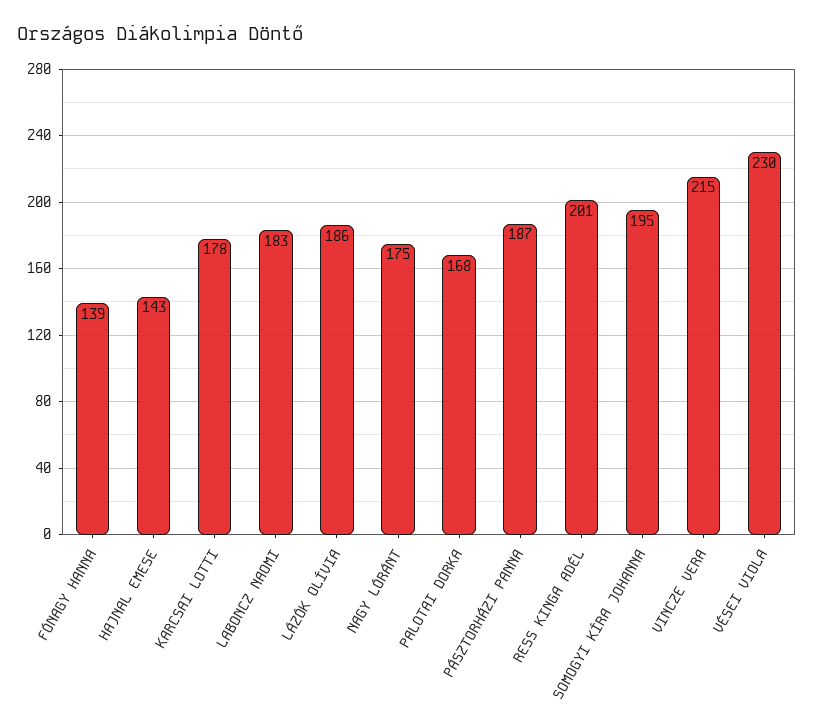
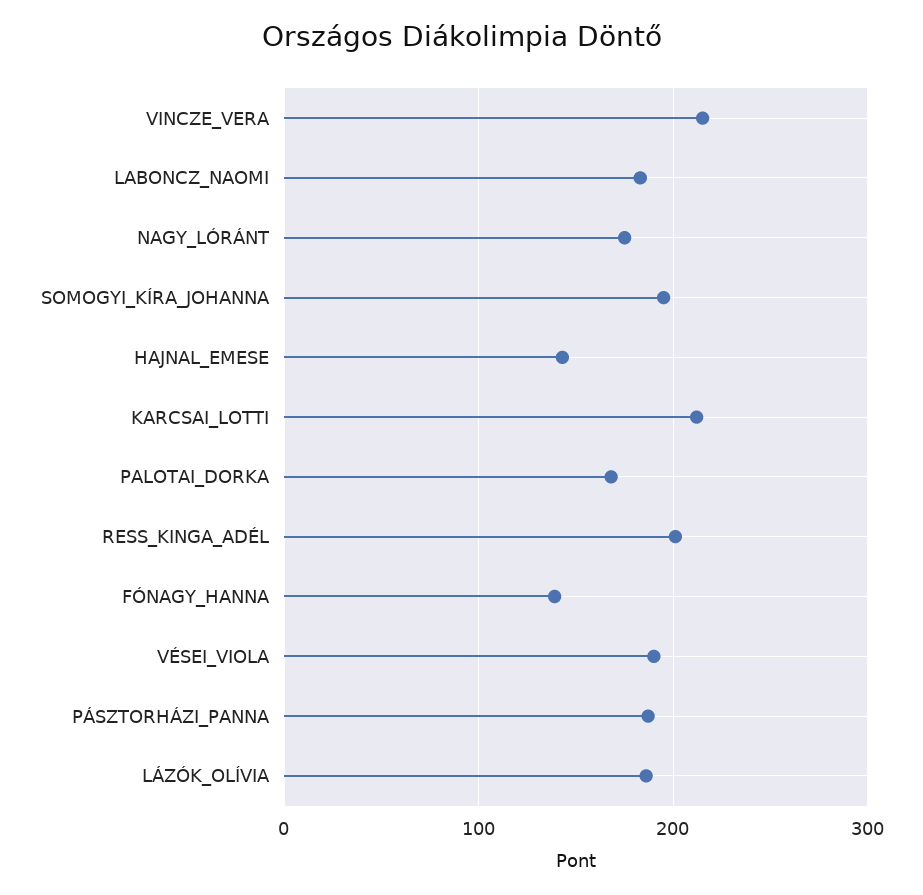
KARCSAI LOTTI: 178 -> 210
VÉSEI VIOLA: 230 -> 190

